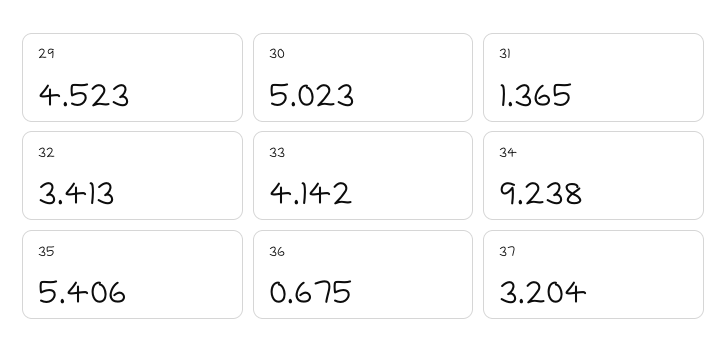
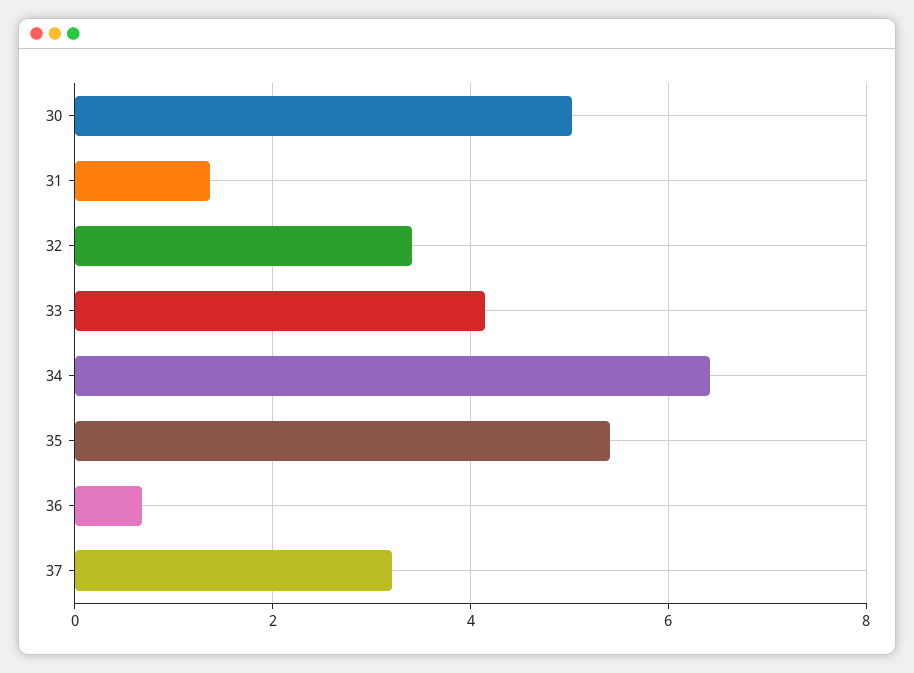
29: 4.523 -> none
34: 9.238 -> 6.4

